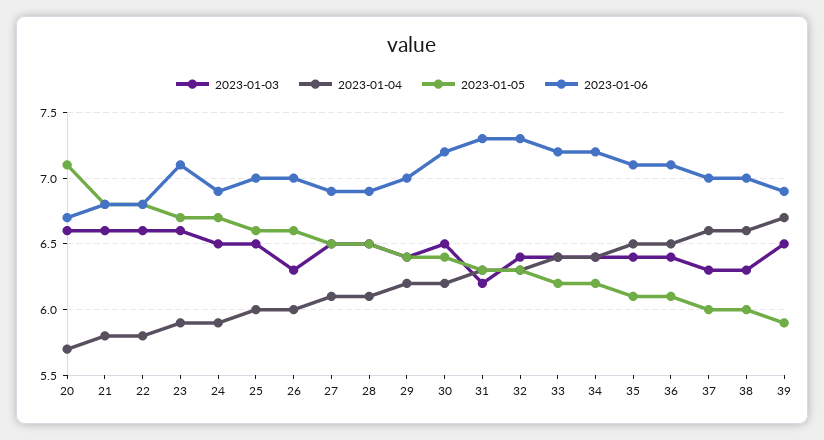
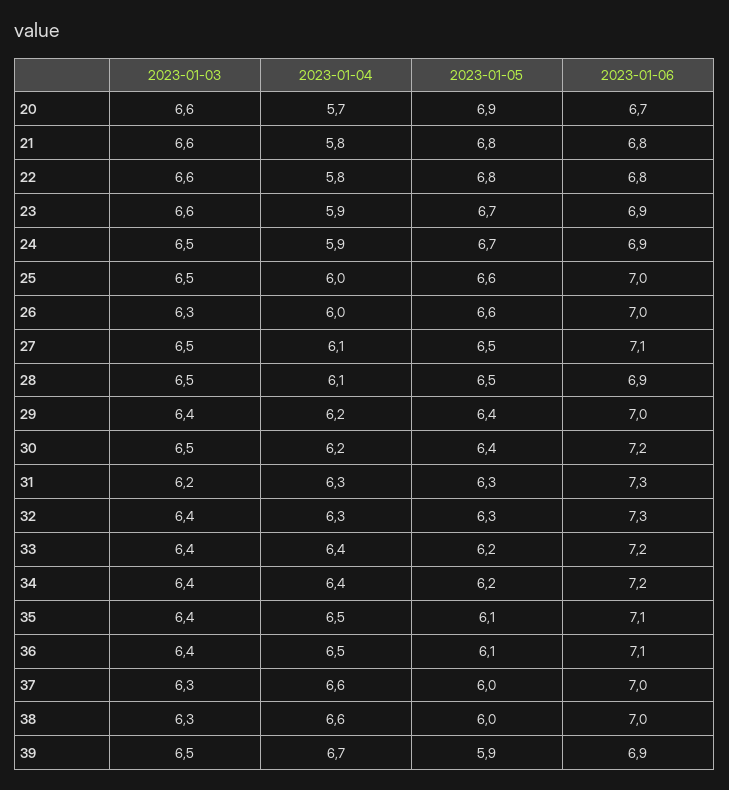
2023-01-05, 20: 7.1 -> 6.9
2023-01-06, 23: 7.1 -> 6.9
2023-01-06, 27: 6.9 -> 7.1

